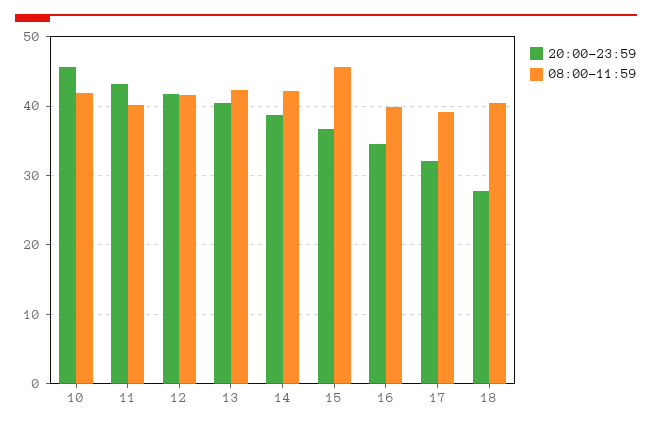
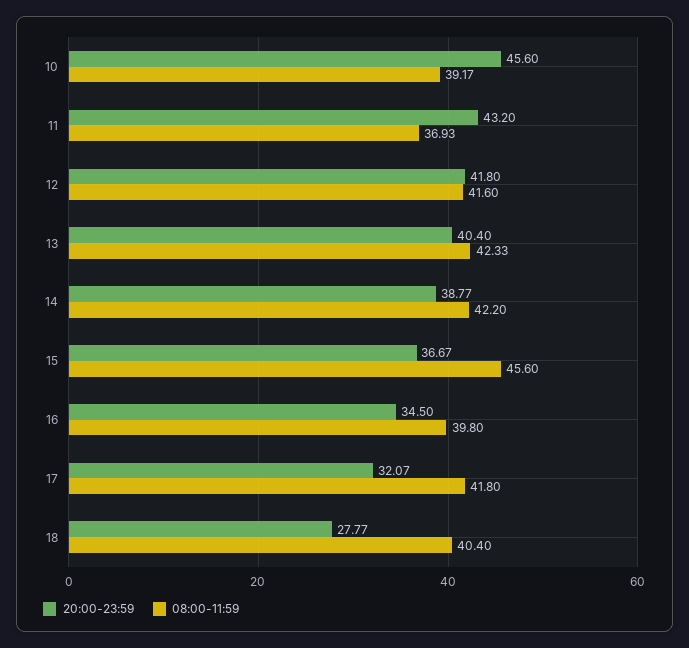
08:00-11:59, 10: 42 -> 39.17
08:00-11:59, 11: 40 -> 36.93
08:00-11:59, 17: 39 -> 41.8

